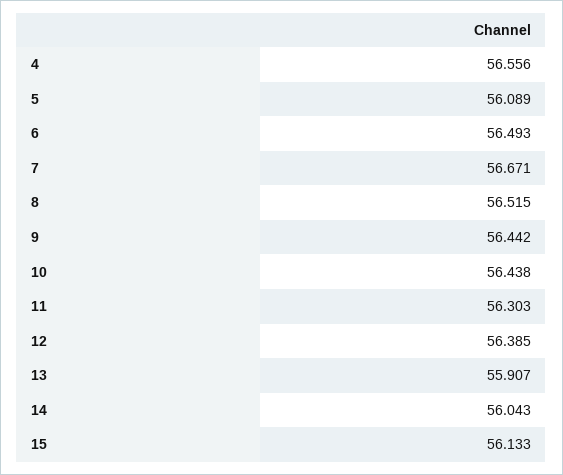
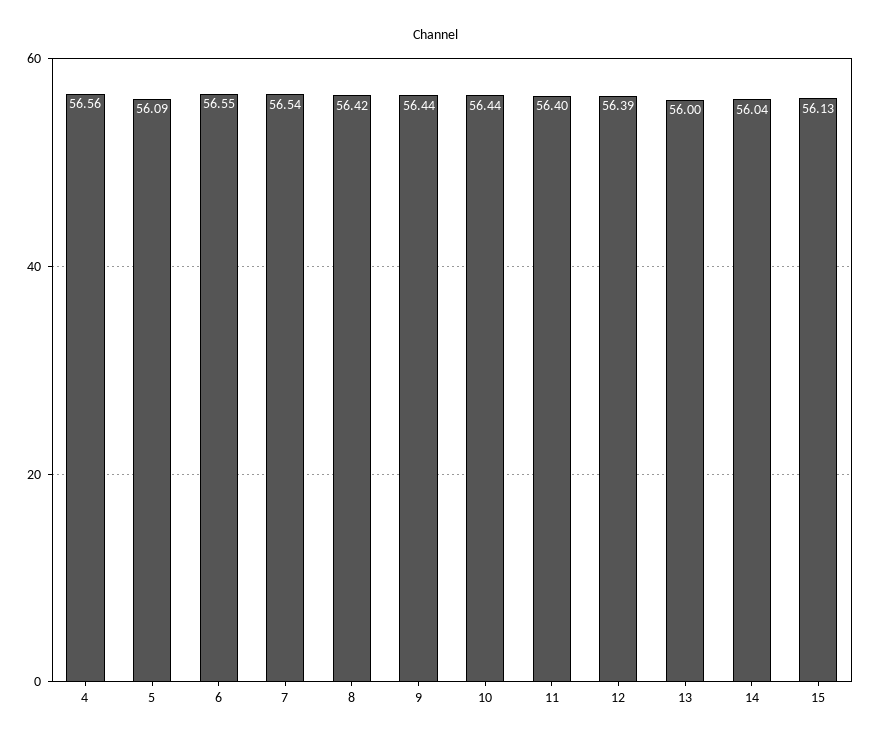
6: 56.493 -> 56.55
7: 56.671 -> 56.54
8: 56.515 -> 56.42
11: 56.303 -> 56.4
13: 55.907 -> 56

